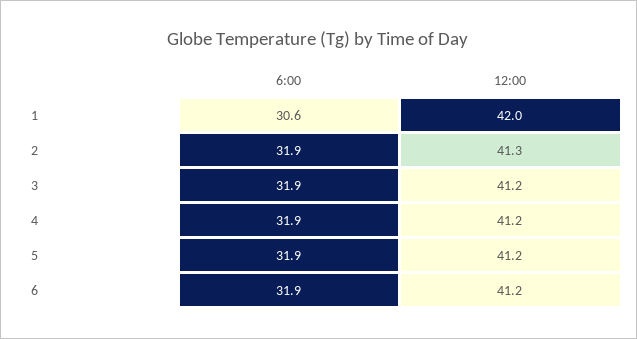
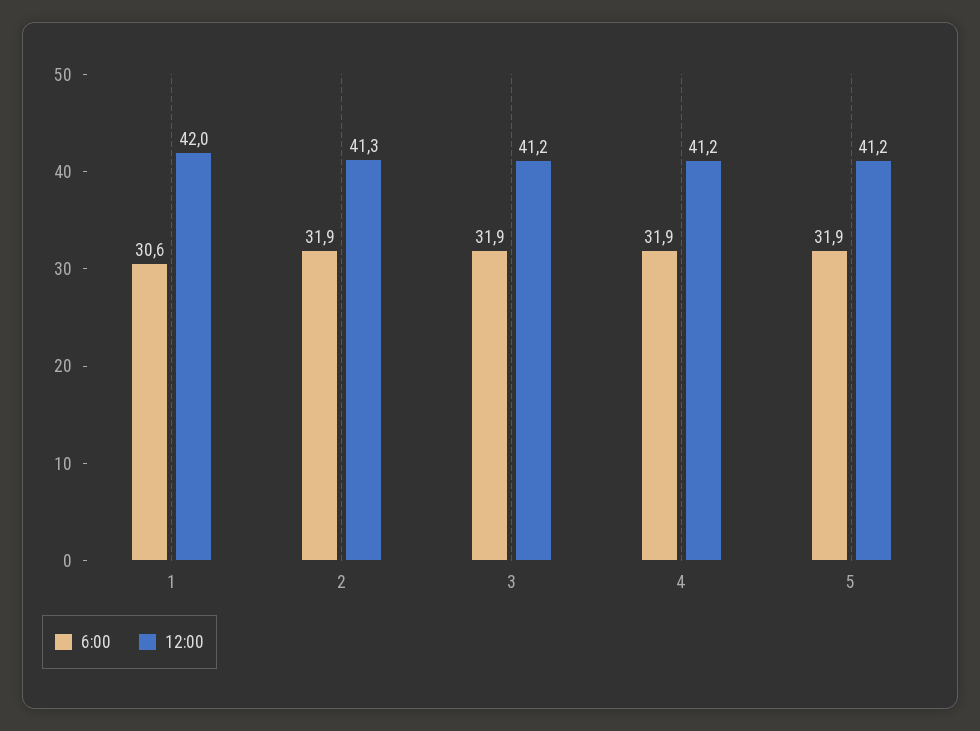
6:00, 6: 31.9 -> none
12:00, 6: 41.2 -> none

